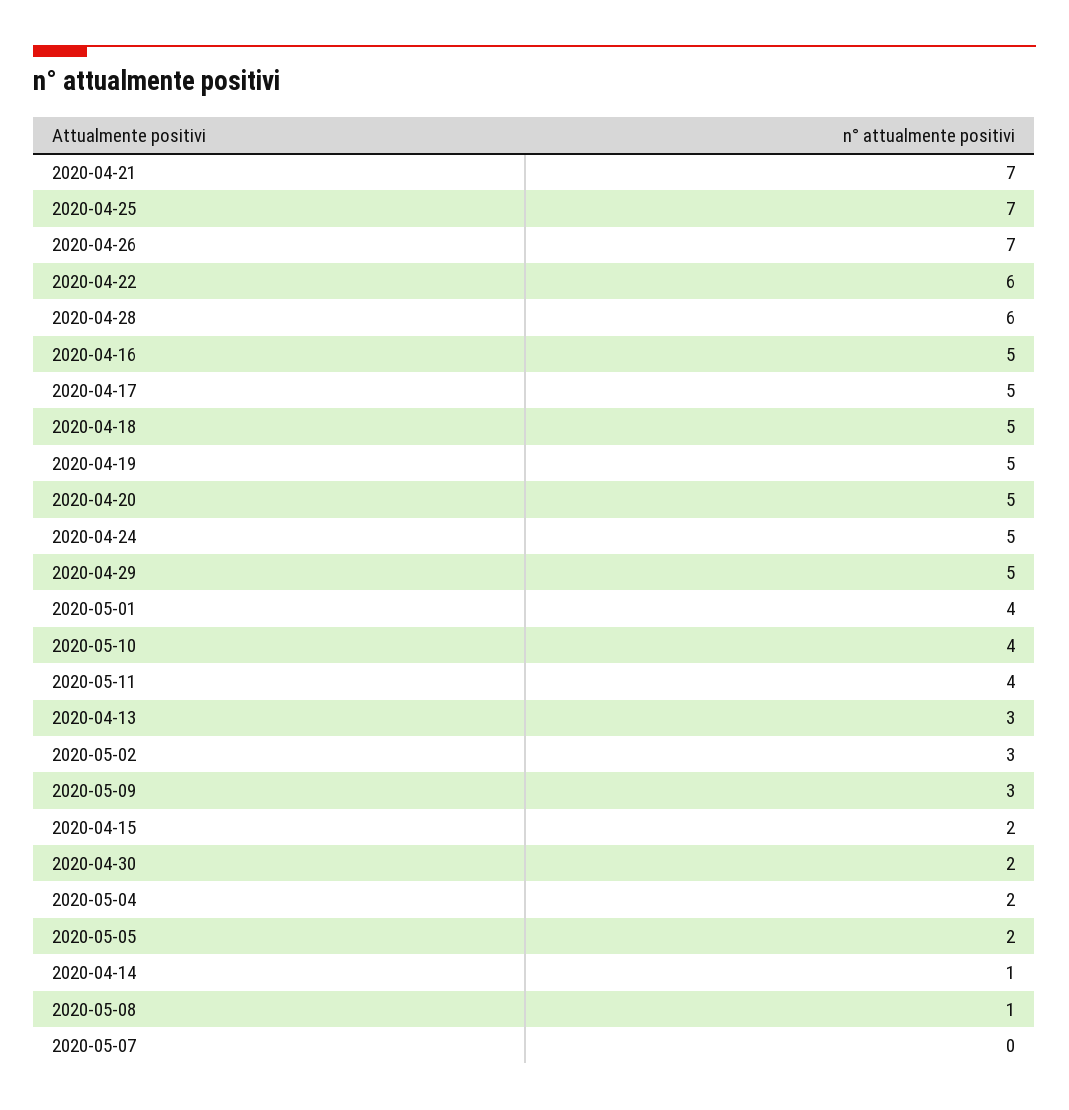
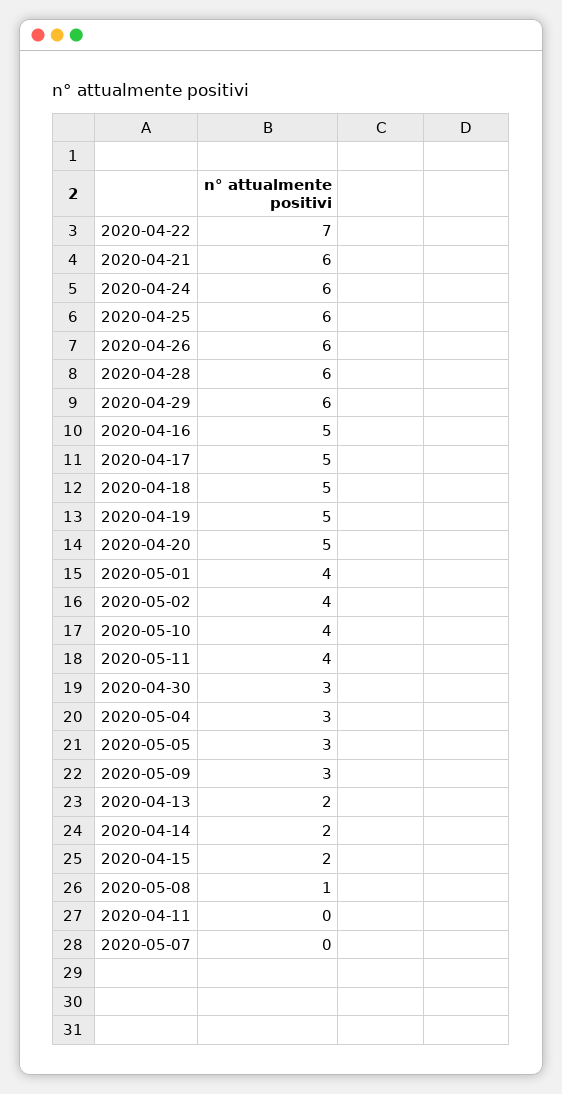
2020-04-21: 7 -> 6
2020-04-25: 7 -> 6
2020-04-26: 7 -> 6
2020-04-22: 6 -> 7
2020-04-24: 5 -> 6
2020-04-29: 5 -> 6
2020-04-13: 3 -> 2
2020-05-02: 3 -> 4
2020-04-30: 2 -> 3
2020-05-04: 2 -> 3
2020-05-05: 2 -> 3
2020-04-14: 1 -> 2
2020-04-11: none -> 0

